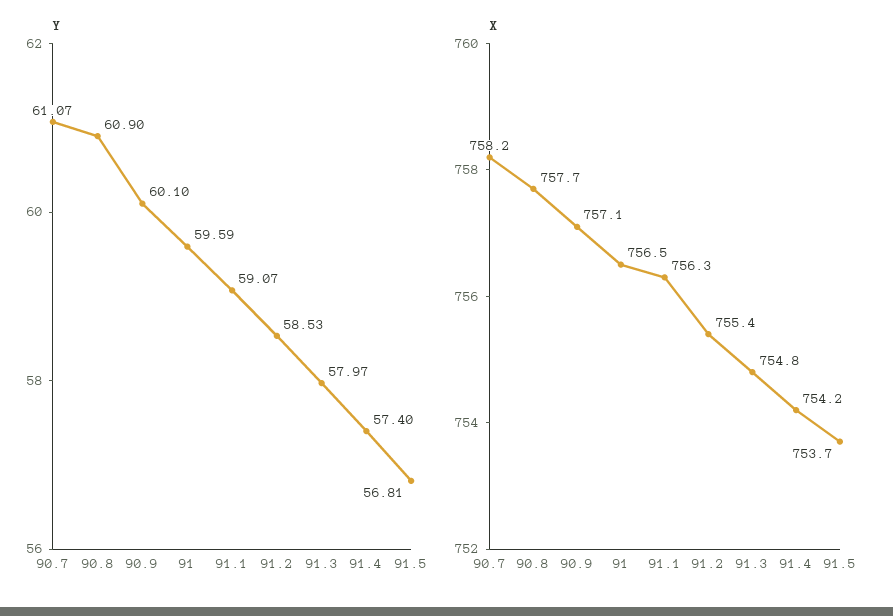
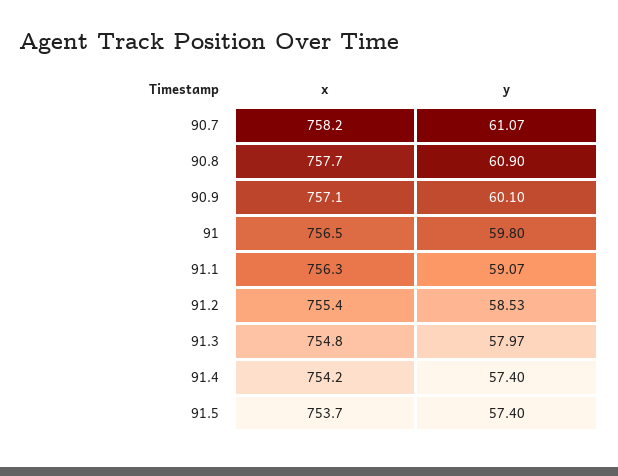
Y, 91: 59.59 -> 59.8
Y, 91.5: 56.81 -> 57.4

